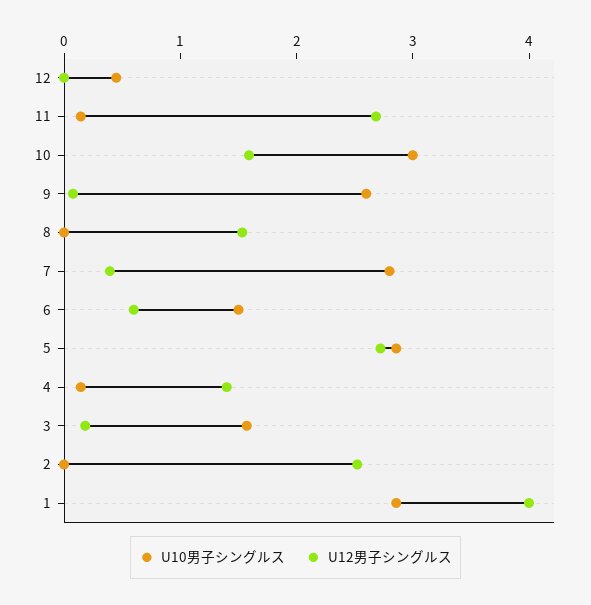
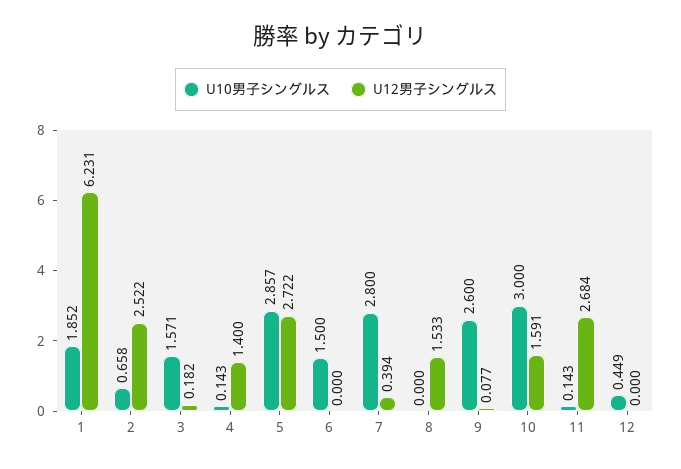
U12男子シングルス, 6: 0.6 -> 0
U10男子シングルス, 2: 0 -> 0.658
U10男子シングルス, 1: 2.8 -> 1.852
U12男子シングルス, 1: 4 -> 6.231

